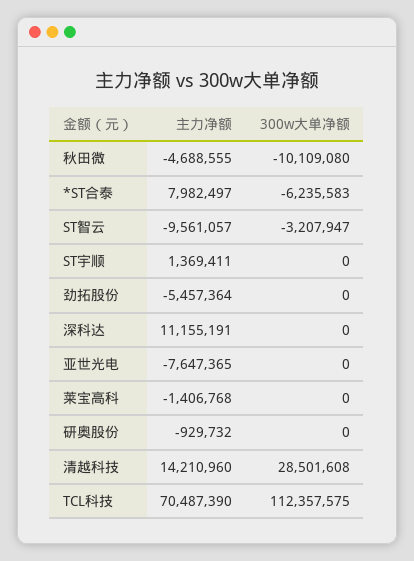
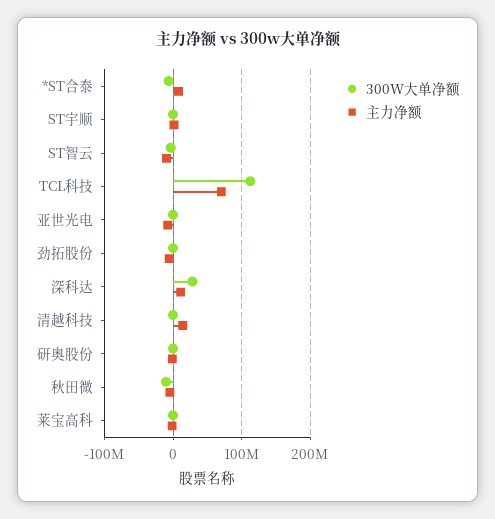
300w大单净额, 深科达: 0 -> 30000000
300w大单净额, 清越科技: 28501608 -> 0

